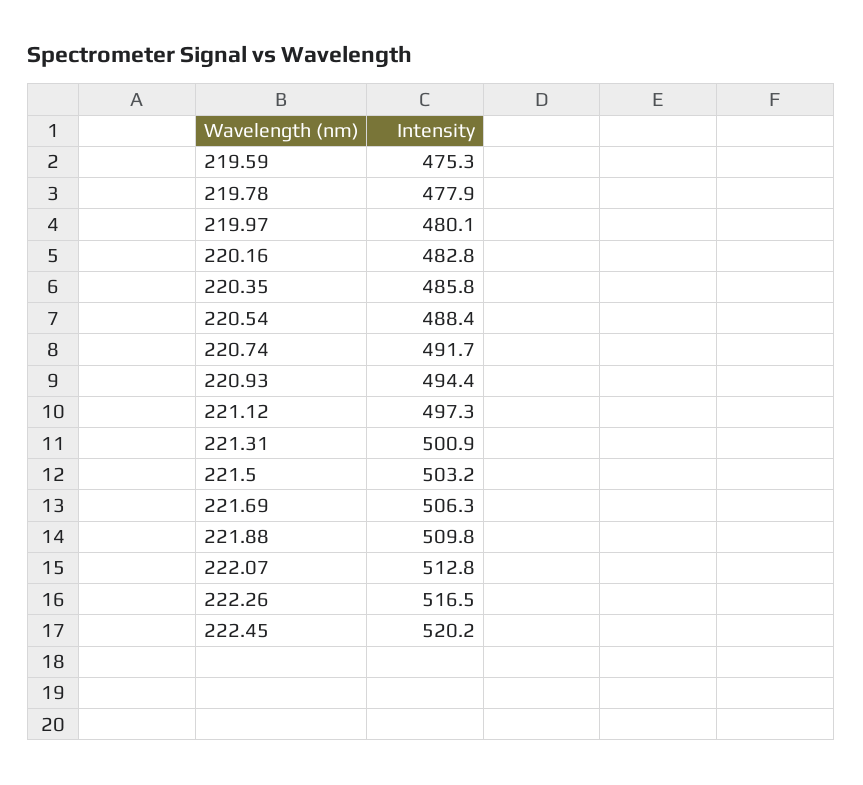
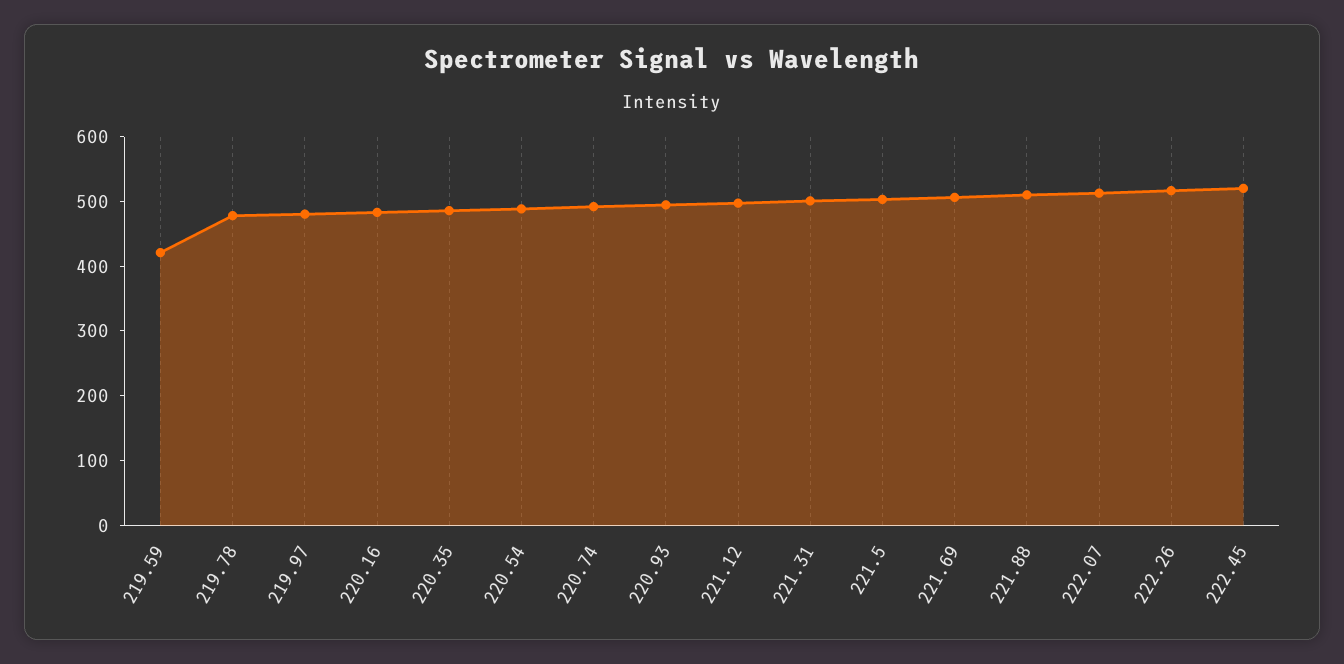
219.59: 475.3 -> 420

